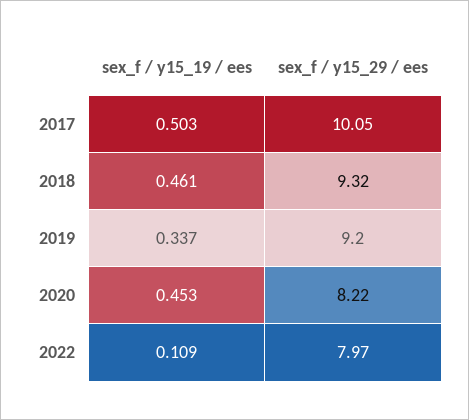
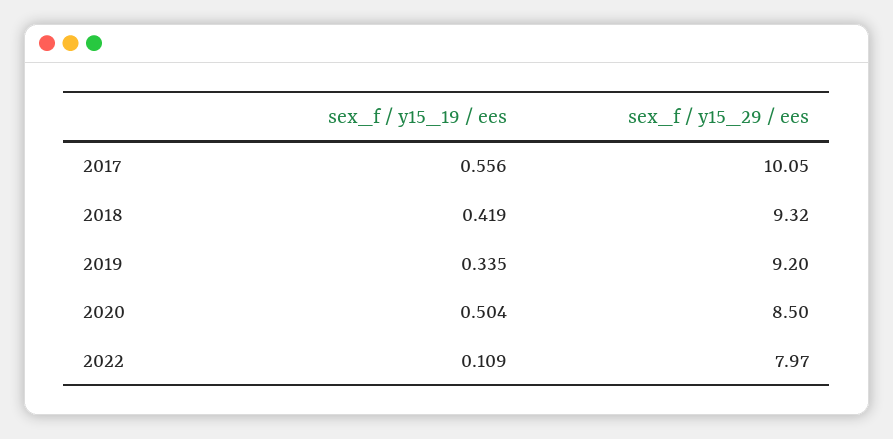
sex_f / y15_19 / ees, 2017: 0.503 -> 0.556
sex_f / y15_19 / ees, 2018: 0.461 -> 0.419
sex_f / y15_19 / ees, 2019: 0.337 -> 0.335
sex_f / y15_19 / ees, 2020: 0.453 -> 0.504
sex_f / y15_29 / ees, 2020: 8.22 -> 8.5

